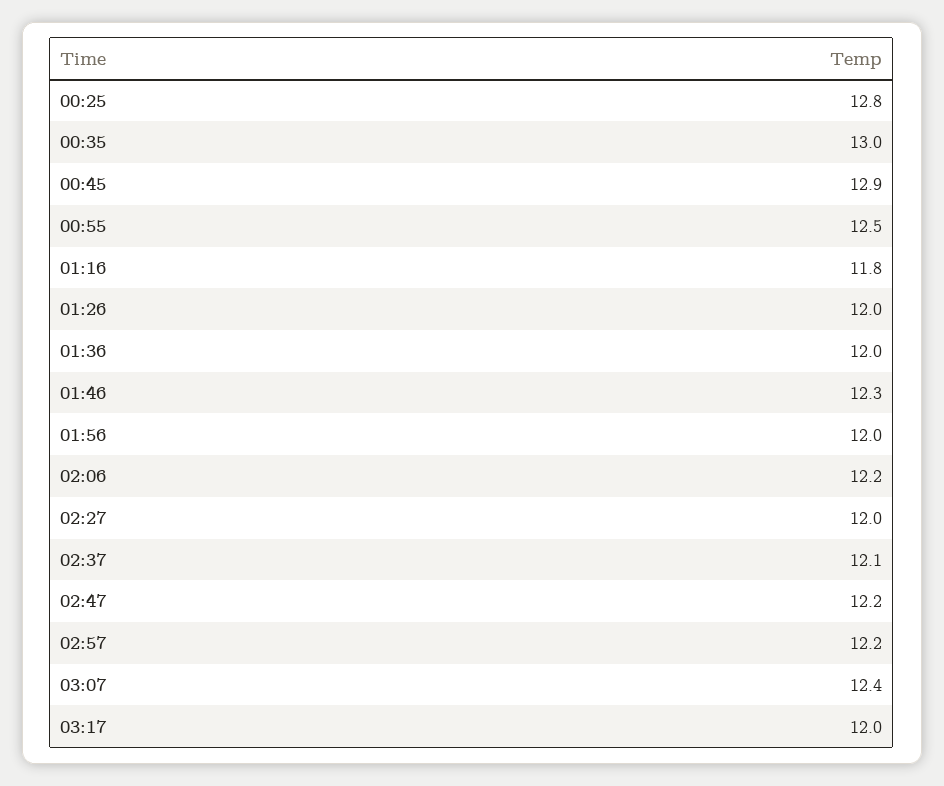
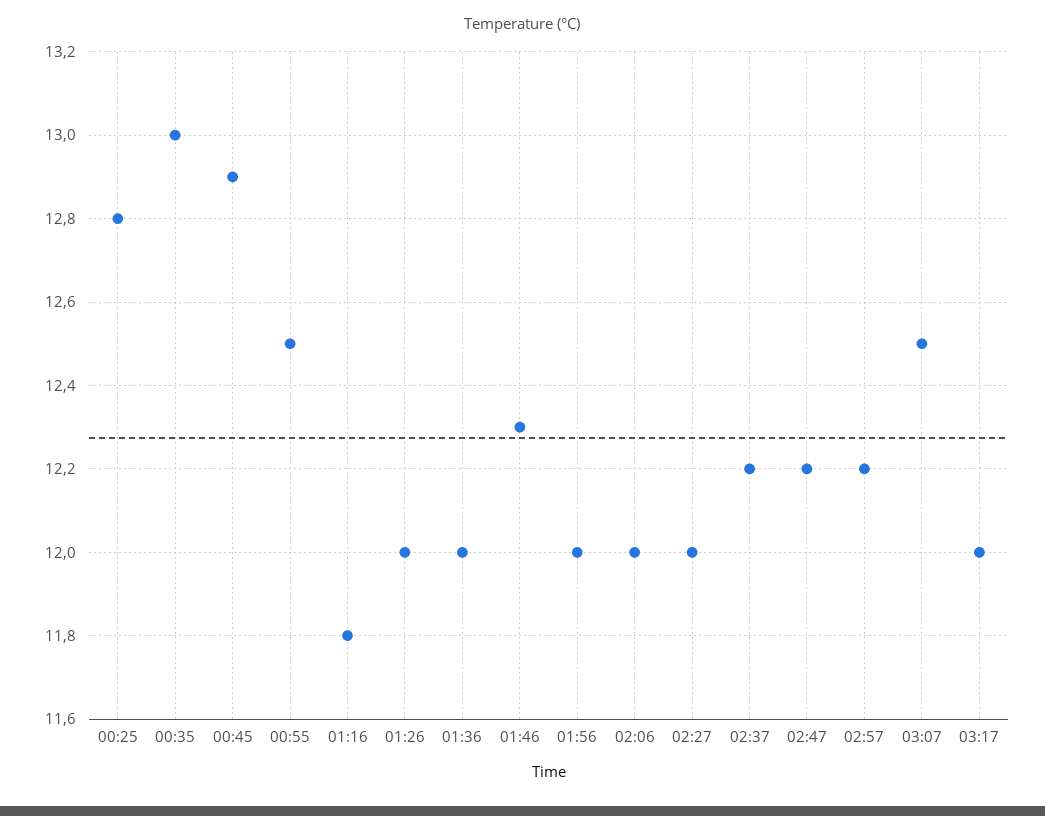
02:06: 12.2 -> 12
02:37: 12.1 -> 12.2
03:07: 12.4 -> 12.5

